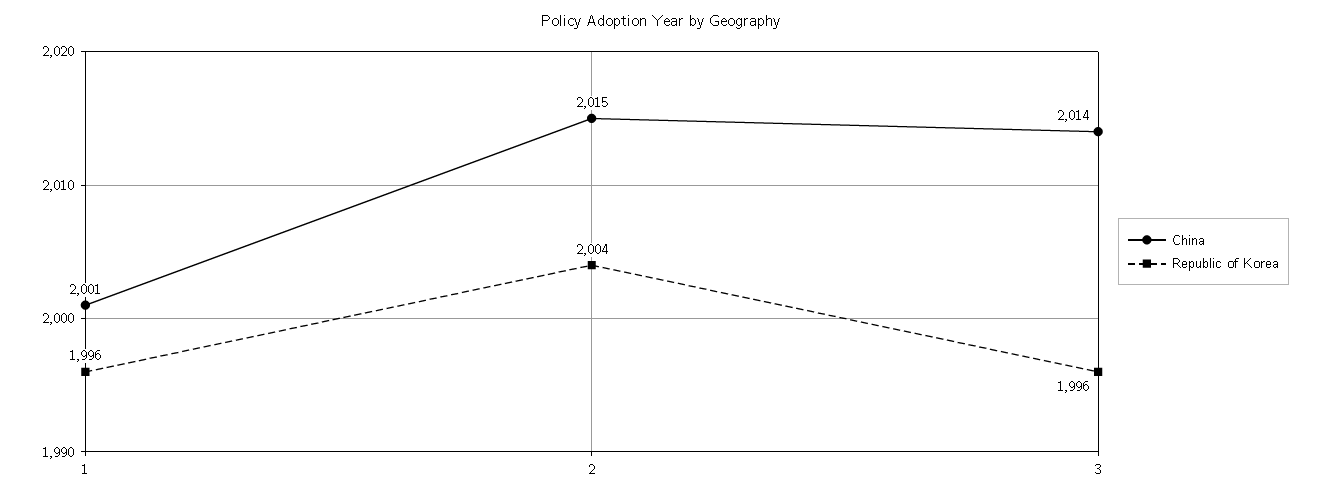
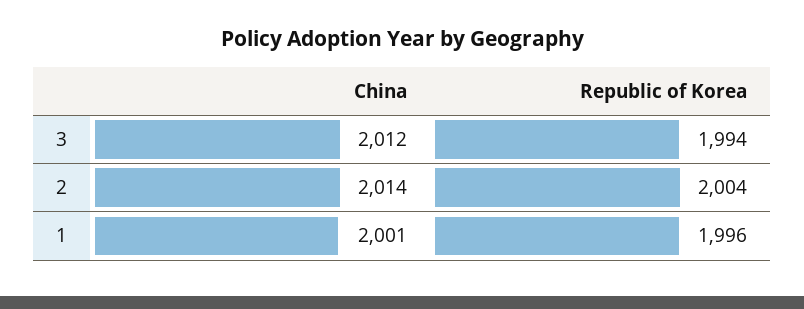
China, 2: 2015 -> 2014
China, 3: 2014 -> 2012
Republic of Korea, 3: 1996 -> 1994

